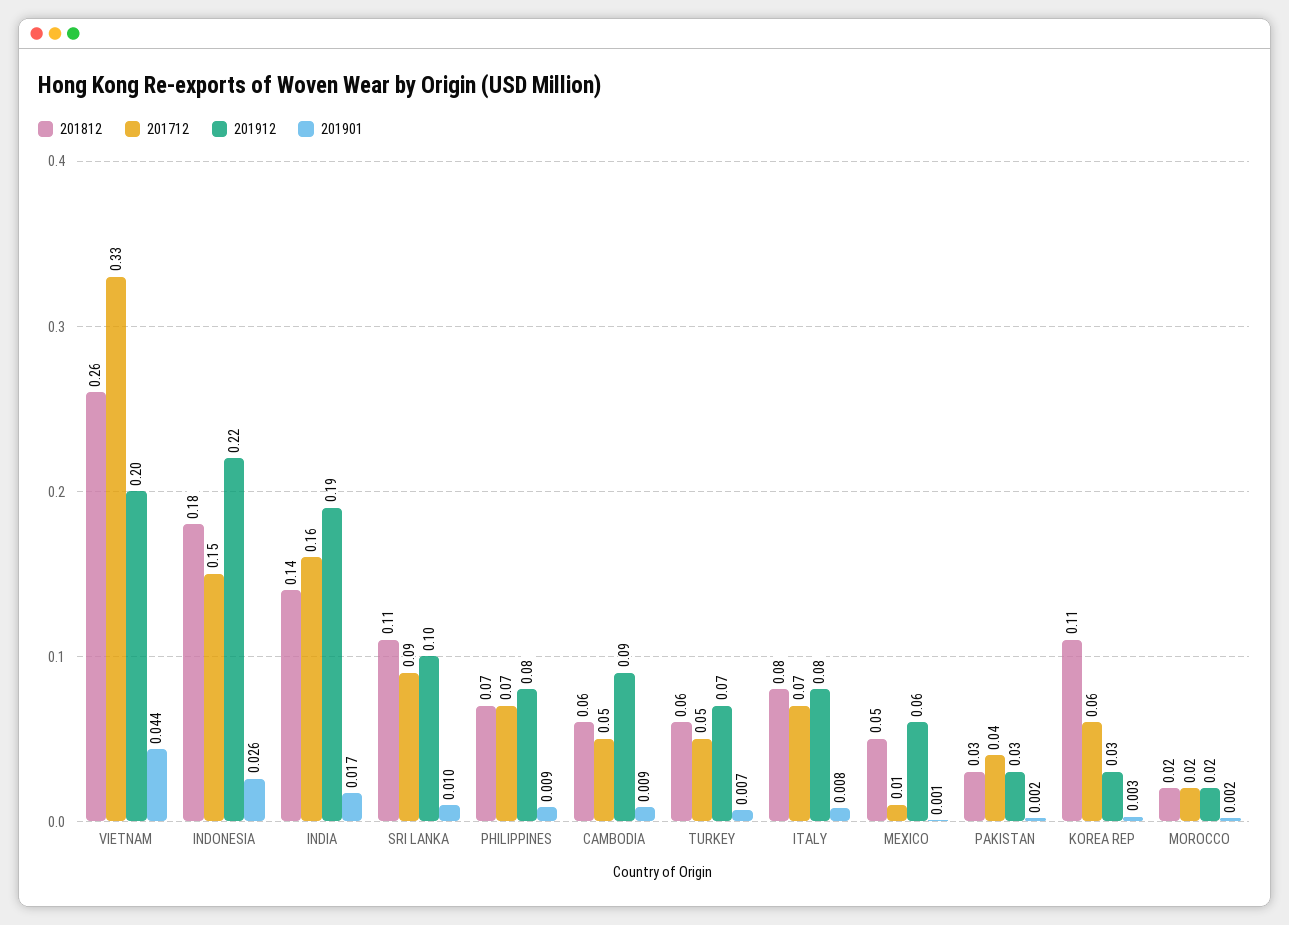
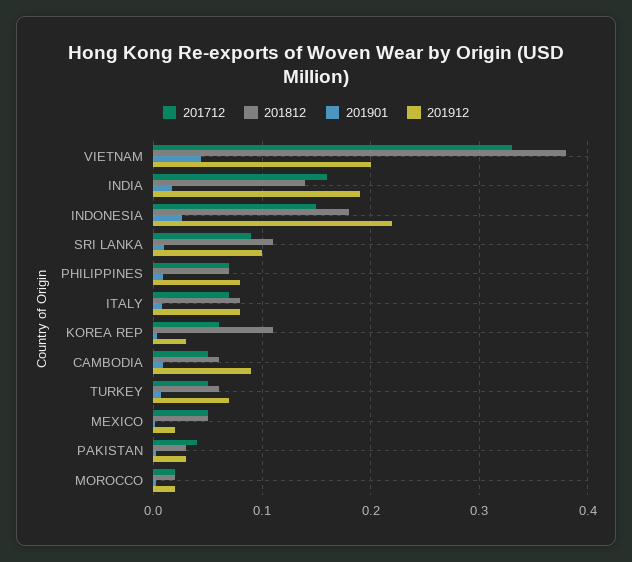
201812, VIETNAM: 0.26 -> 0.38
201712, MEXICO: 0.01 -> 0.05
201912, MEXICO: 0.06 -> 0.02

